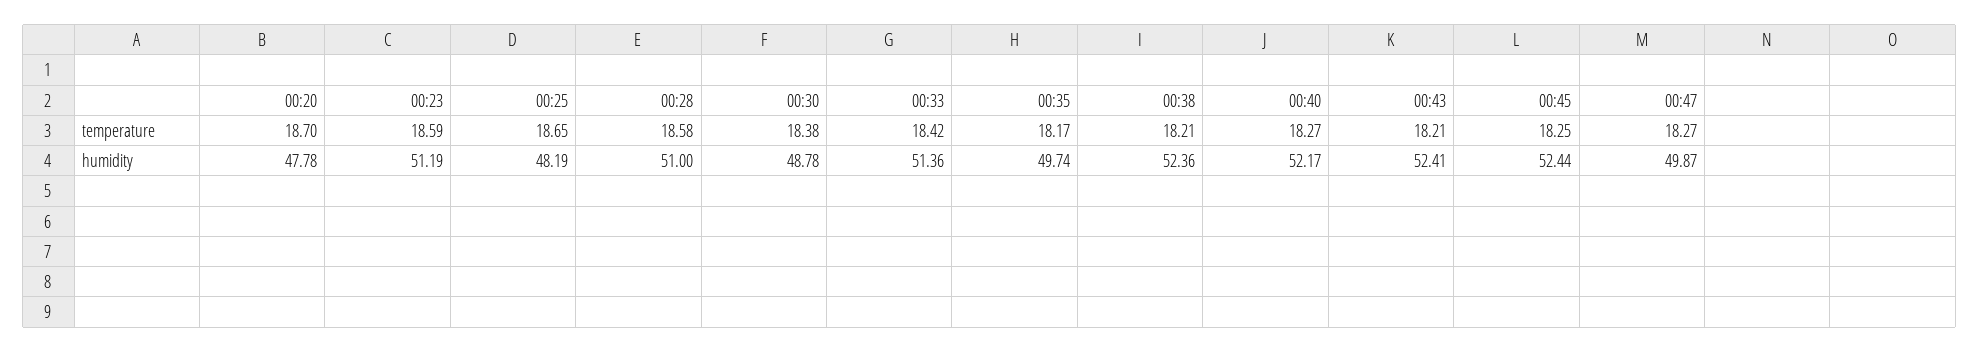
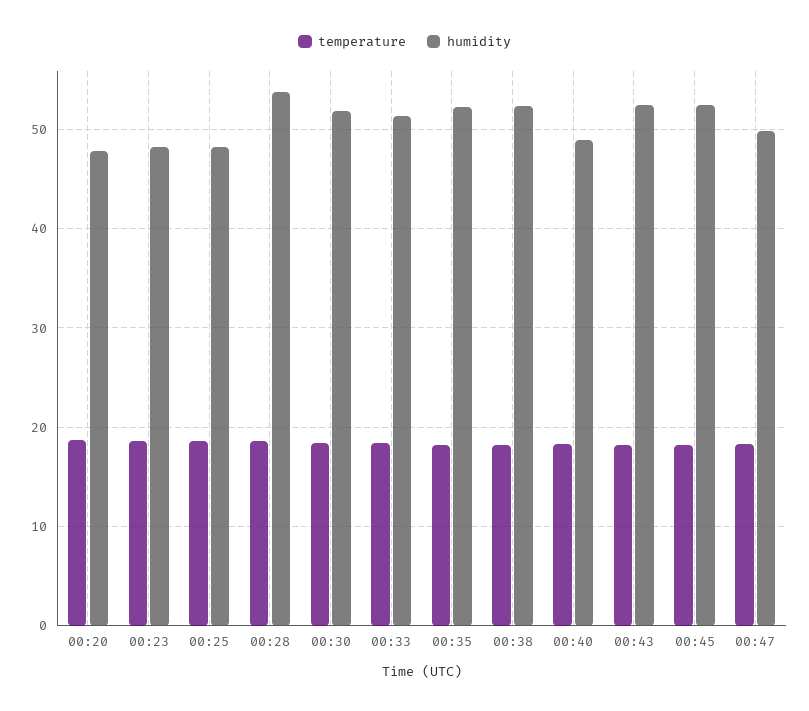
humidity, 00:23: 51.19 -> 48
humidity, 00:28: 51 -> 54
humidity, 00:30: 48.78 -> 52
humidity, 00:35: 49.74 -> 52
humidity, 00:40: 52.17 -> 49

